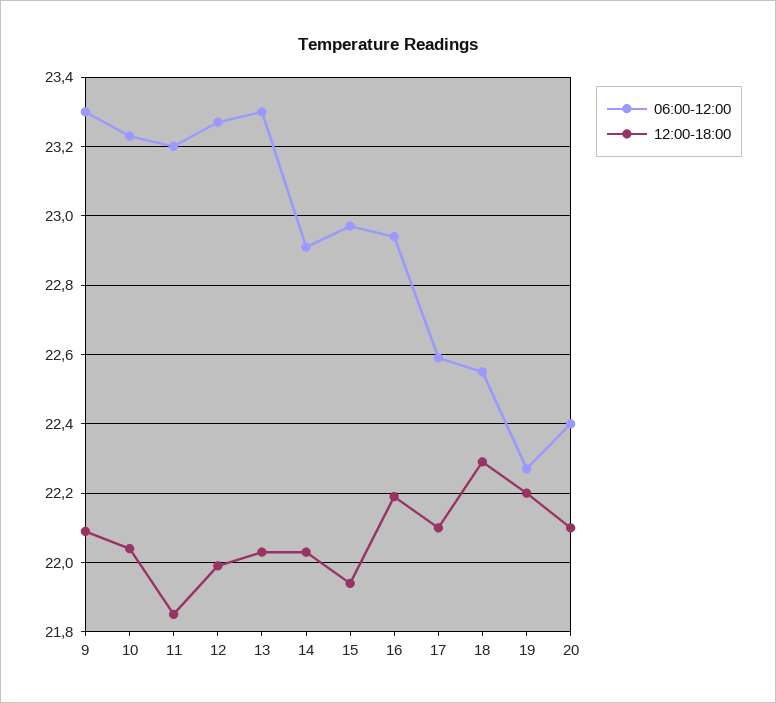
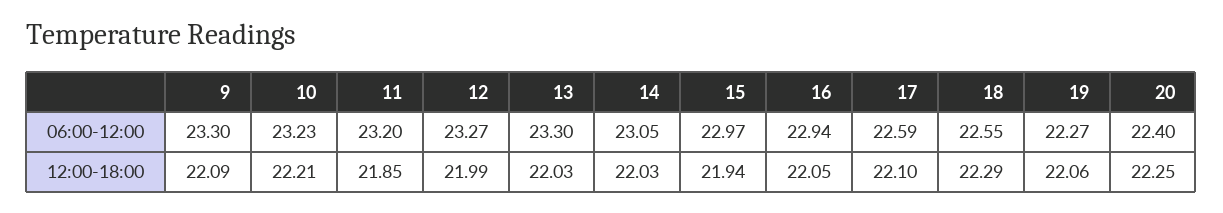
12:00-18:00, 10: 22.05 -> 22.21
06:00-12:00, 14: 22.9 -> 23.05
12:00-18:00, 16: 22.2 -> 22.05
12:00-18:00, 19: 22.2 -> 22.06
12:00-18:00, 20: 22.1 -> 22.25

